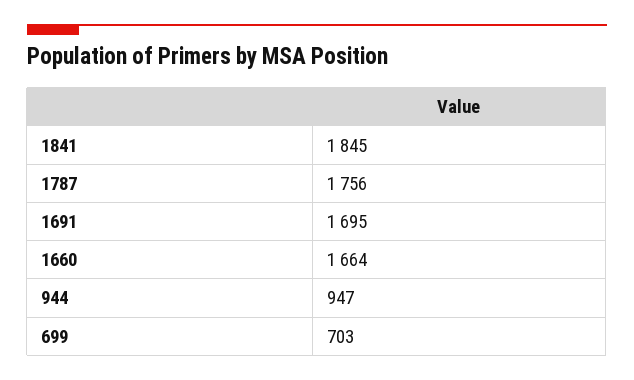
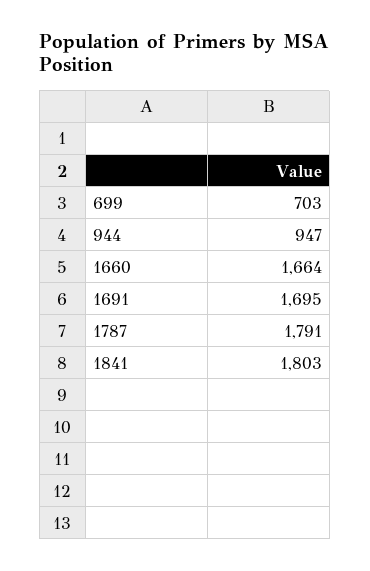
1841: 1845 -> 1803
1787: 1756 -> 1791

